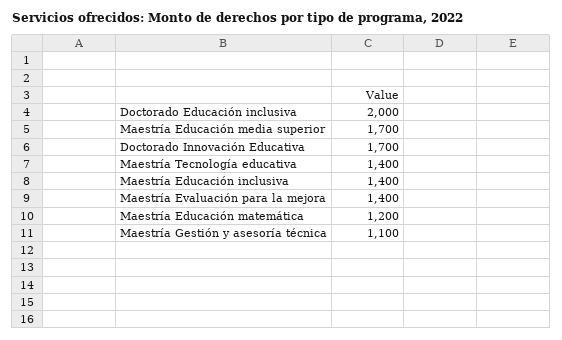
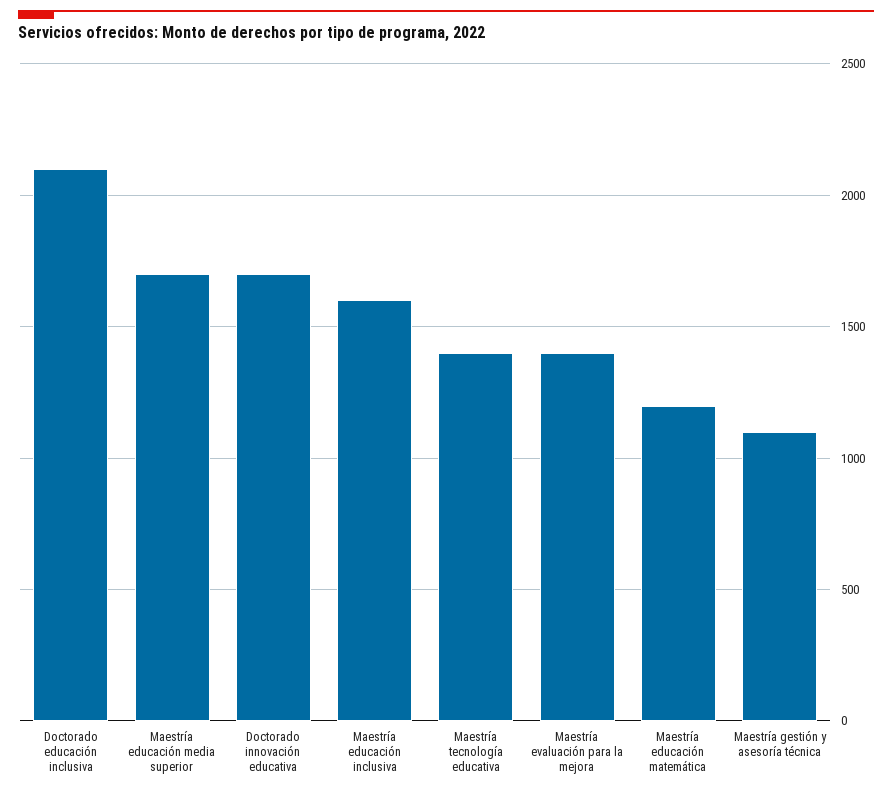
Doctorado Educación inclusiva: 2000 -> 2100
Maestría Educación inclusiva: 1400 -> 1600

